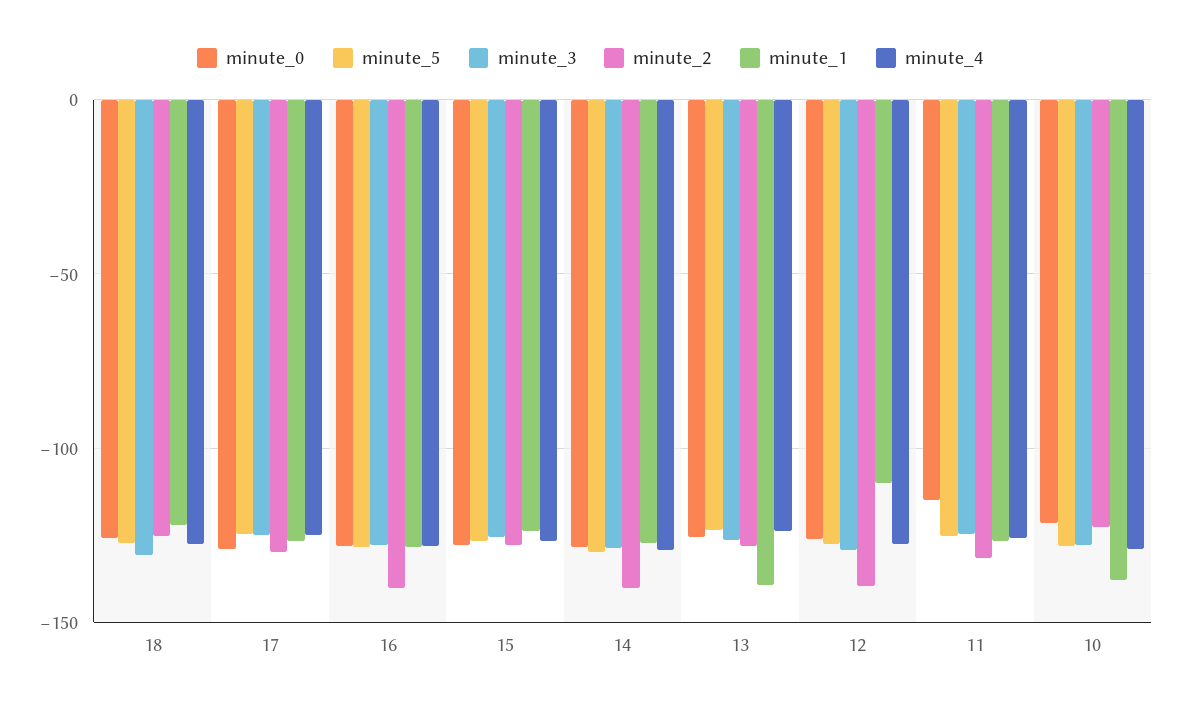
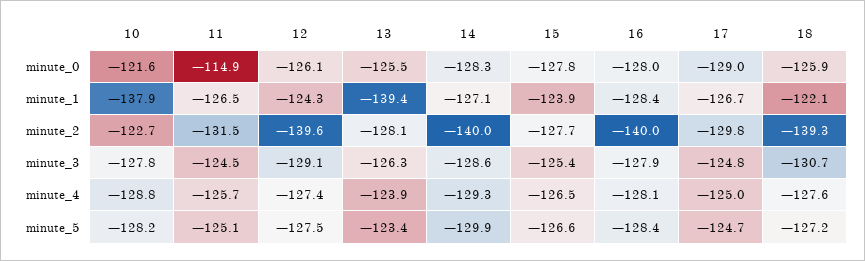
minute_2, 18: -125 -> -139.3
minute_1, 12: -110 -> -124.3

